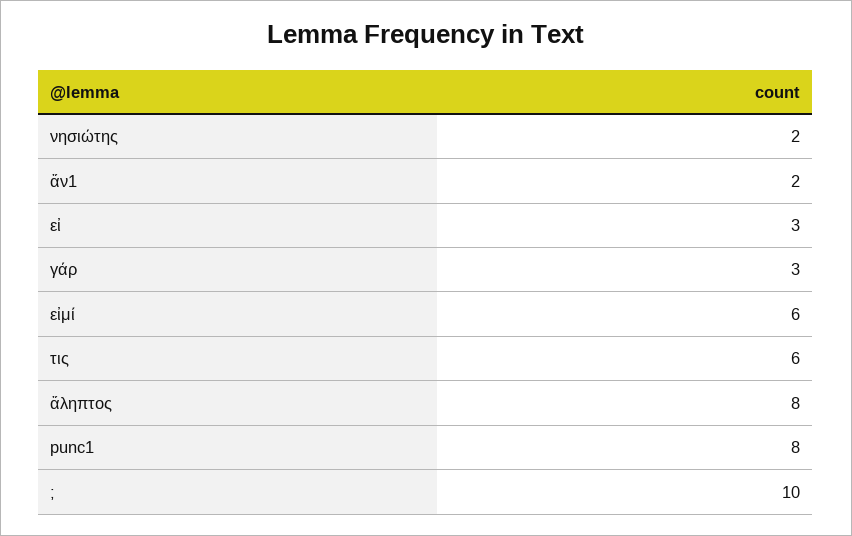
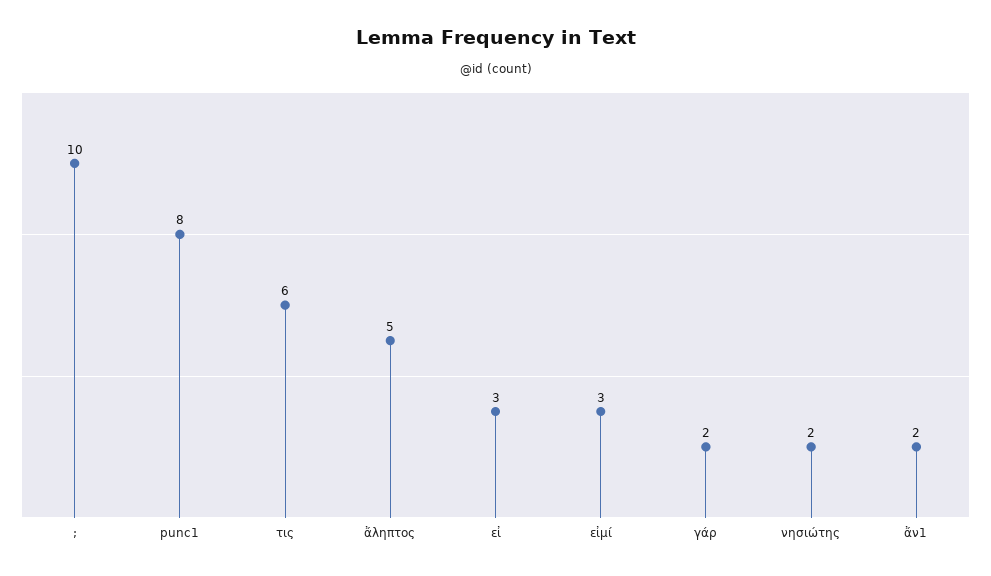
γάρ: 3 -> 2
εἰμί: 6 -> 3
ἄληπτος: 8 -> 5

